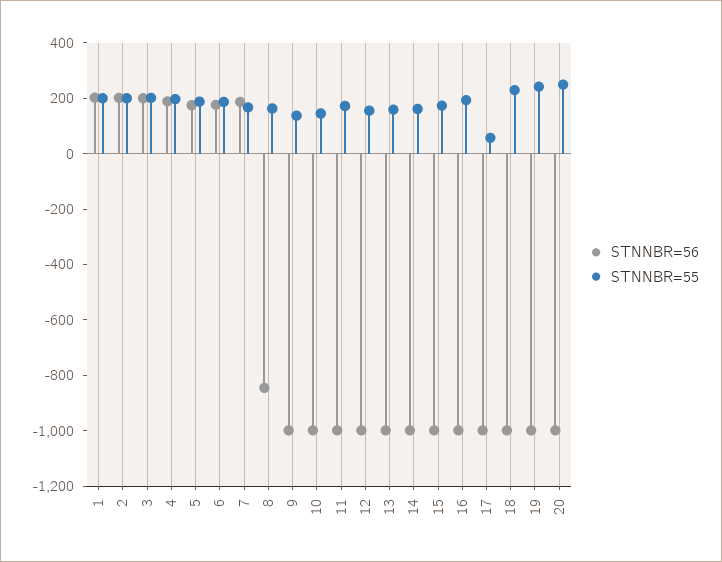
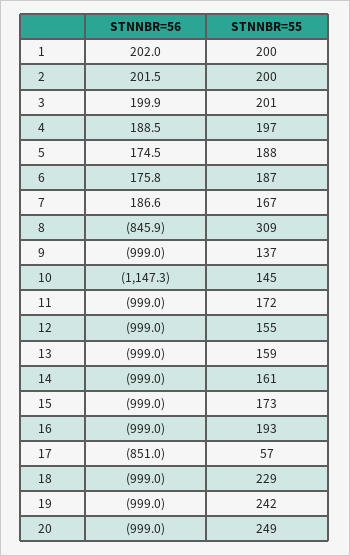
STNNBR=55, 8: 150 -> 309
STNNBR=56, 10: -1000 -> -1147.3
STNNBR=56, 17: -1000 -> -851

